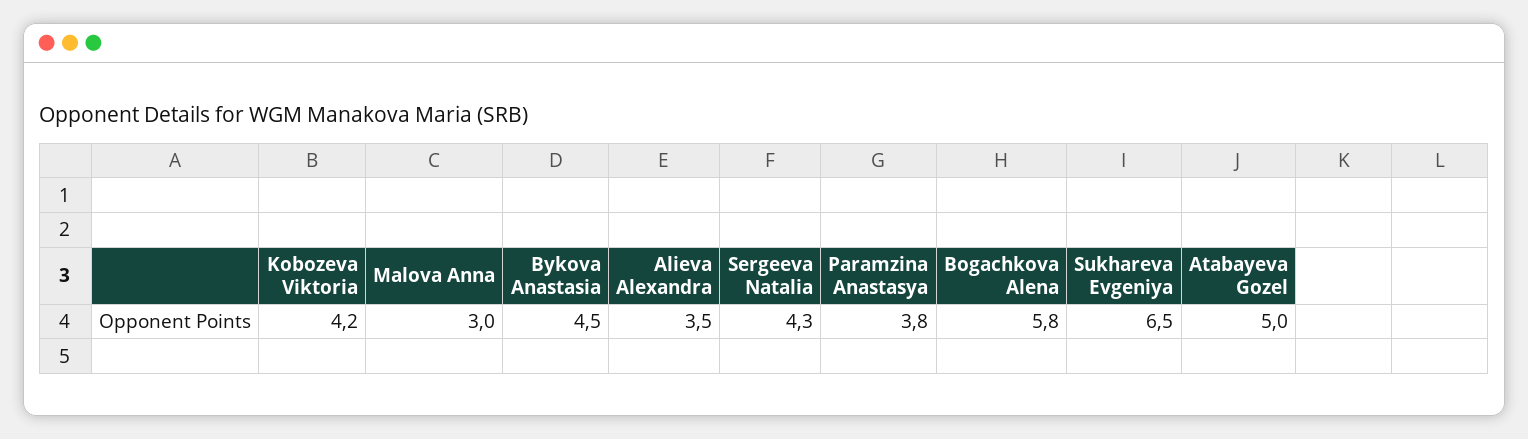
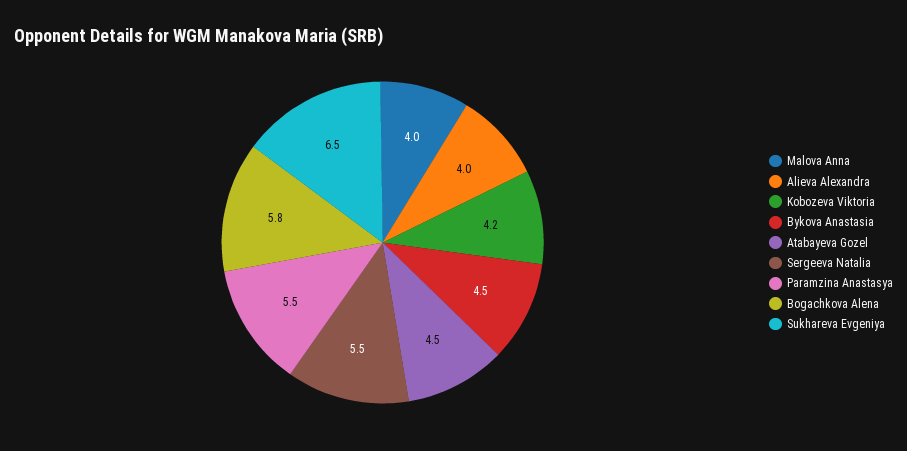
Malova Anna: 3 -> 4
Alieva Alexandra: 3.5 -> 4
Sergeeva Natalia: 4.3 -> 5.5
Paramzina Anastasya: 3.8 -> 5.5
Atabayeva Gozel: 5 -> 4.5

